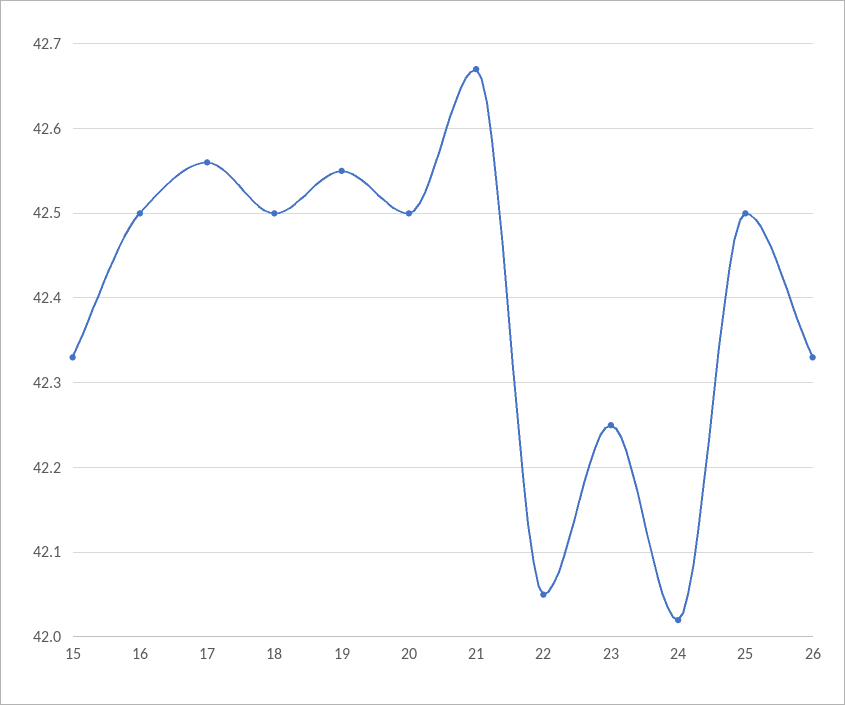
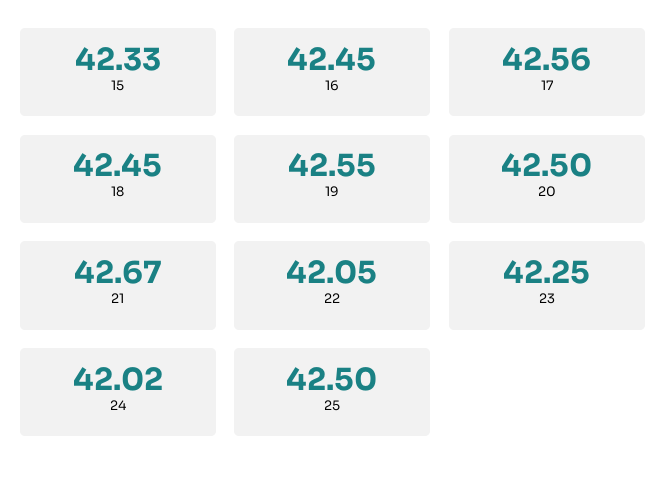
16: 42.5 -> 42.45
18: 42.5 -> 42.45
26: 42.33 -> none

